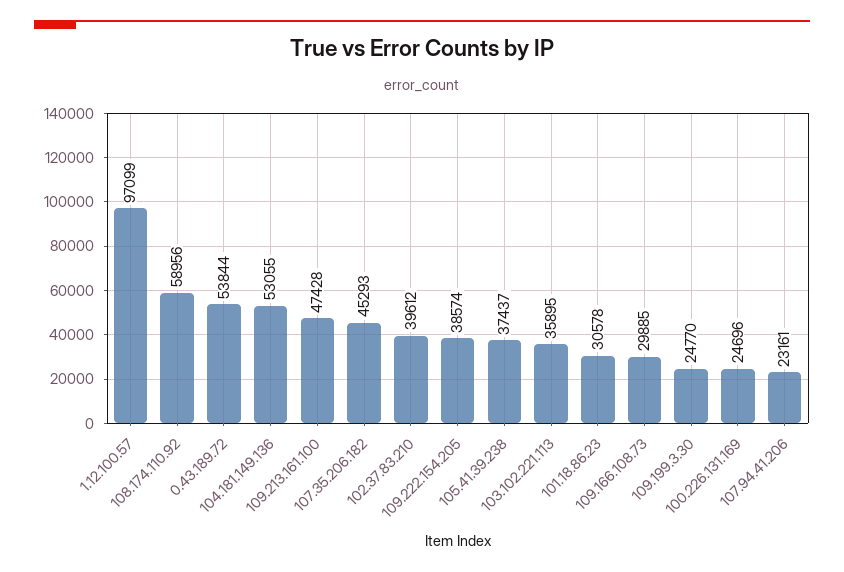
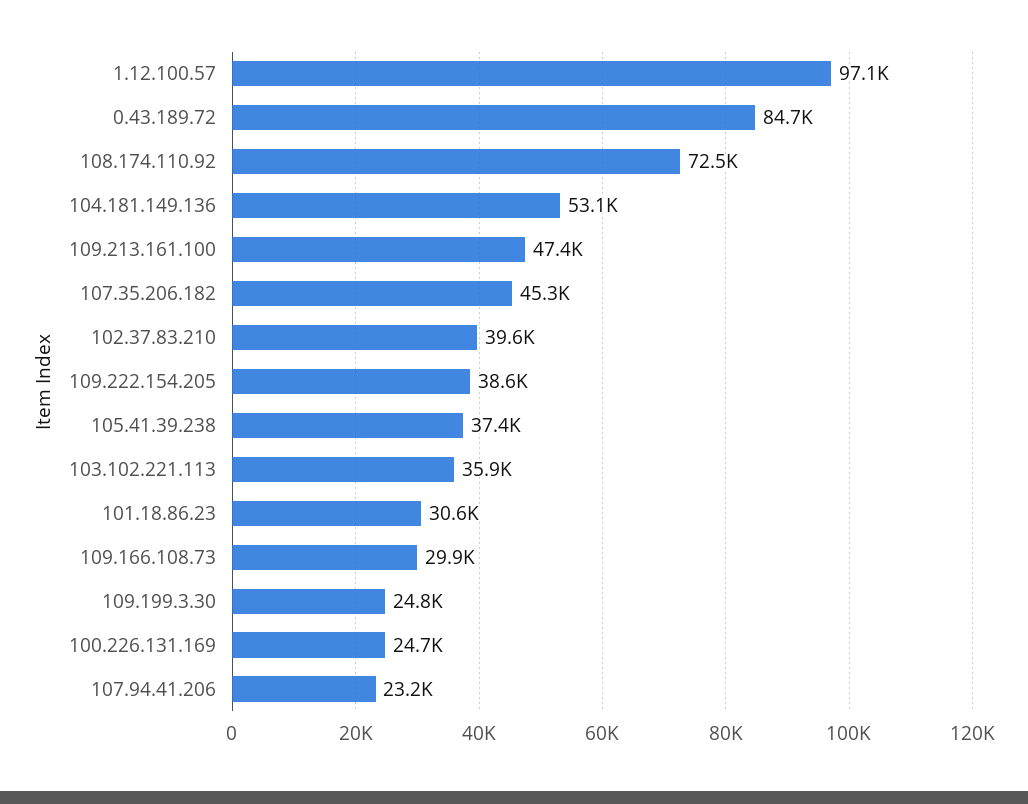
108.174.110.92: 58956 -> 72500
0.43.189.72: 53844 -> 84700

